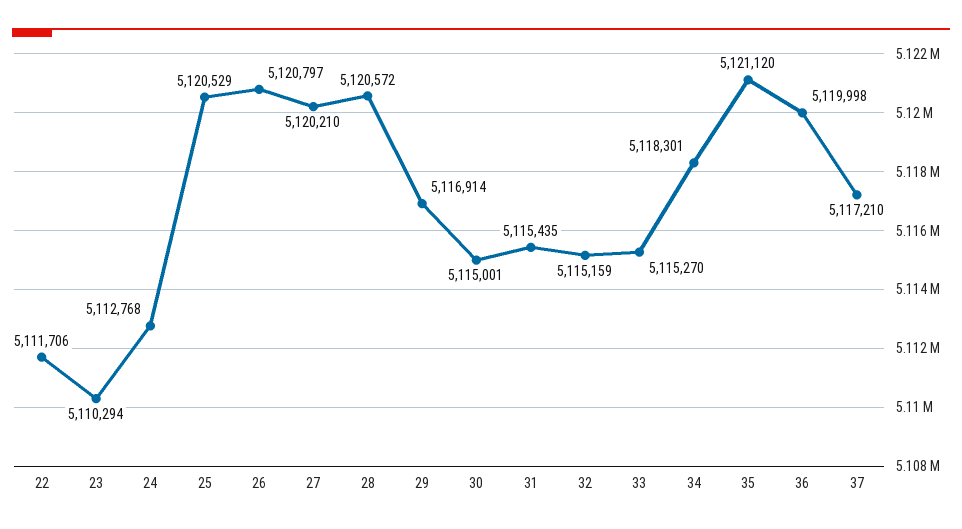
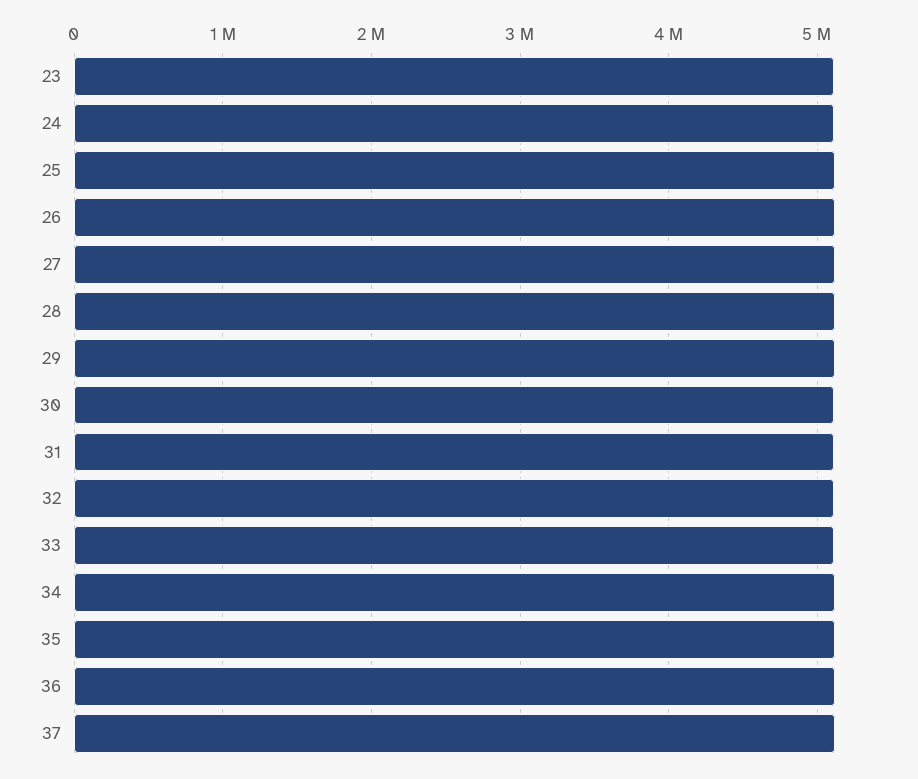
22: 5111706 -> none

